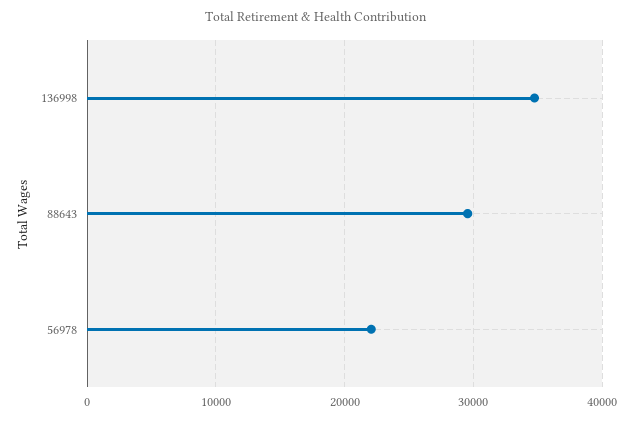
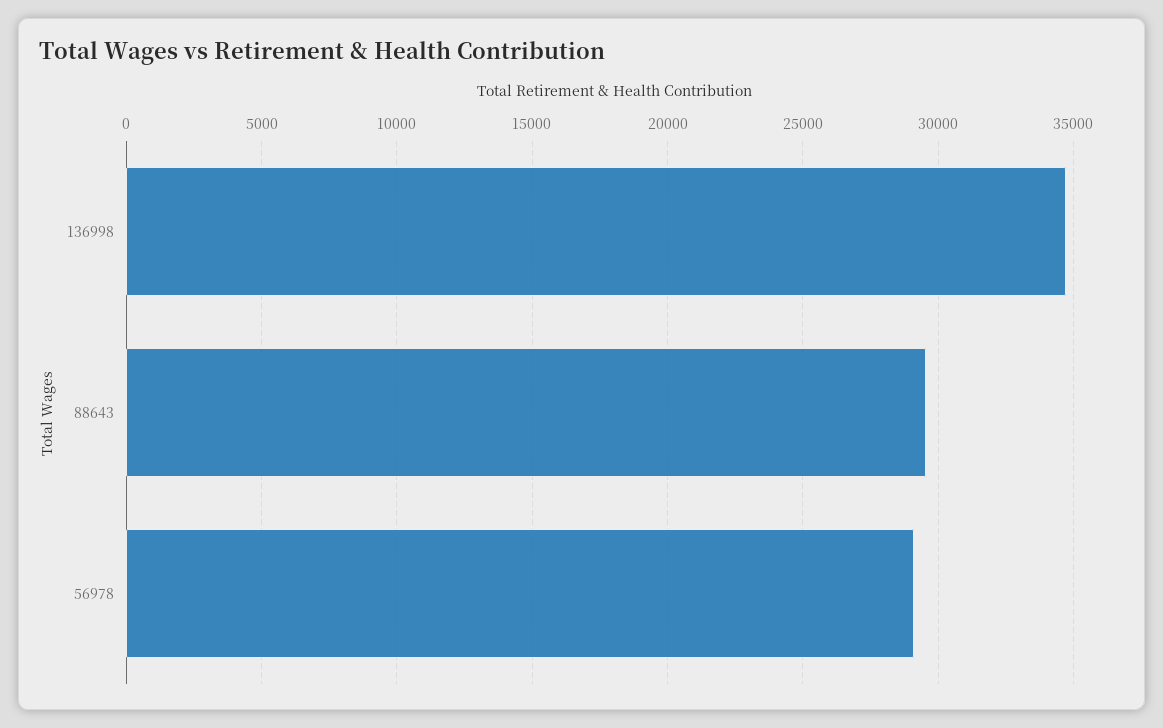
56978: 22000 -> 29000

